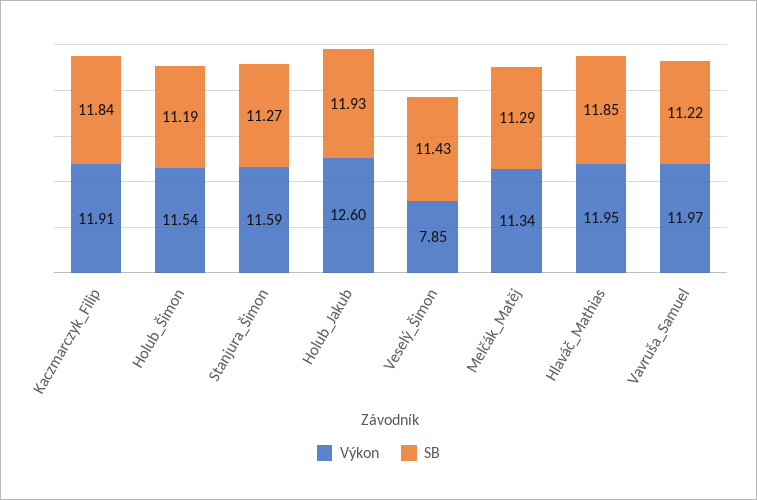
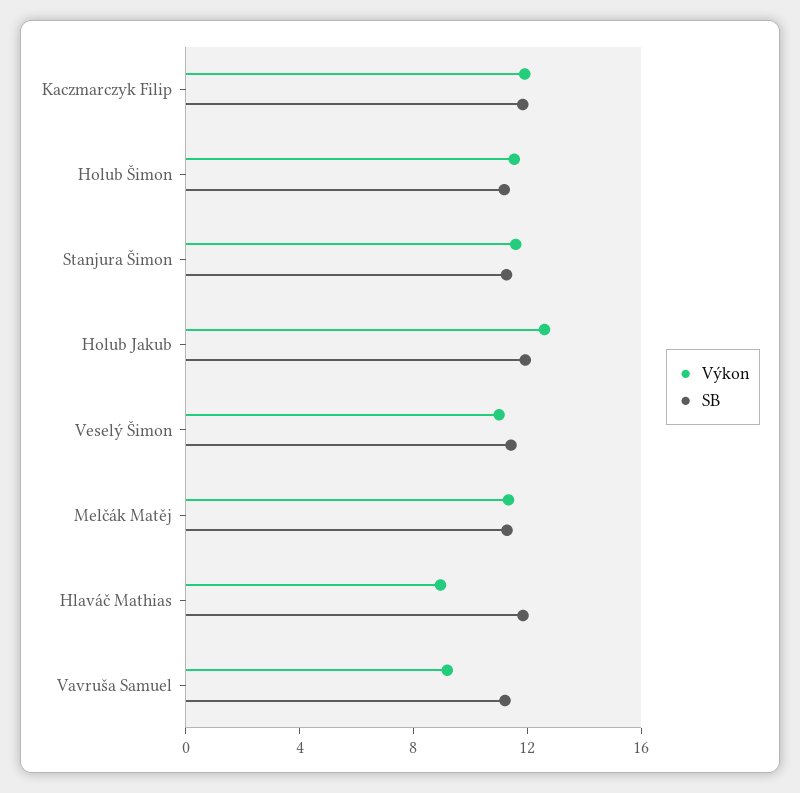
Výkon, Veselý_Šimon: 7.85 -> 11
Výkon, Hlaváč_Mathias: 11.95 -> 9
Výkon, Vavruša_Samuel: 11.97 -> 9

